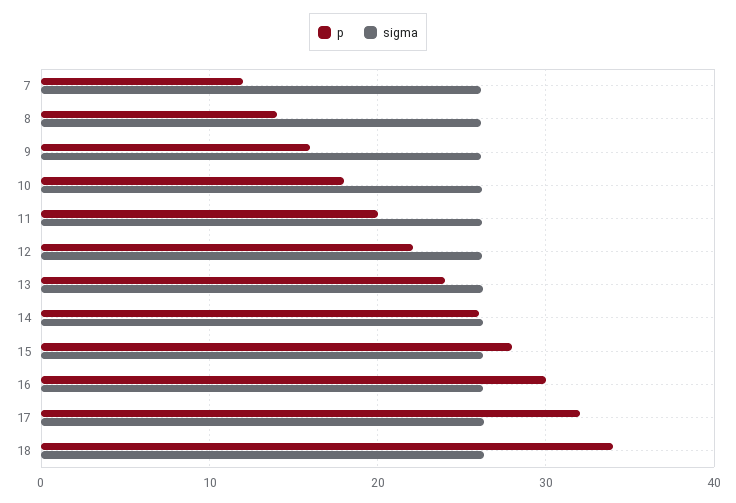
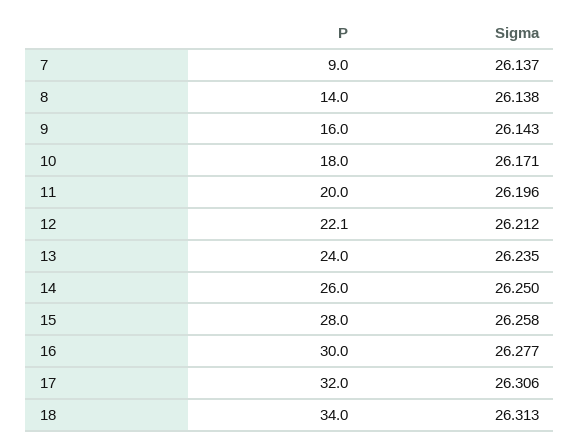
p, 7: 12 -> 9

